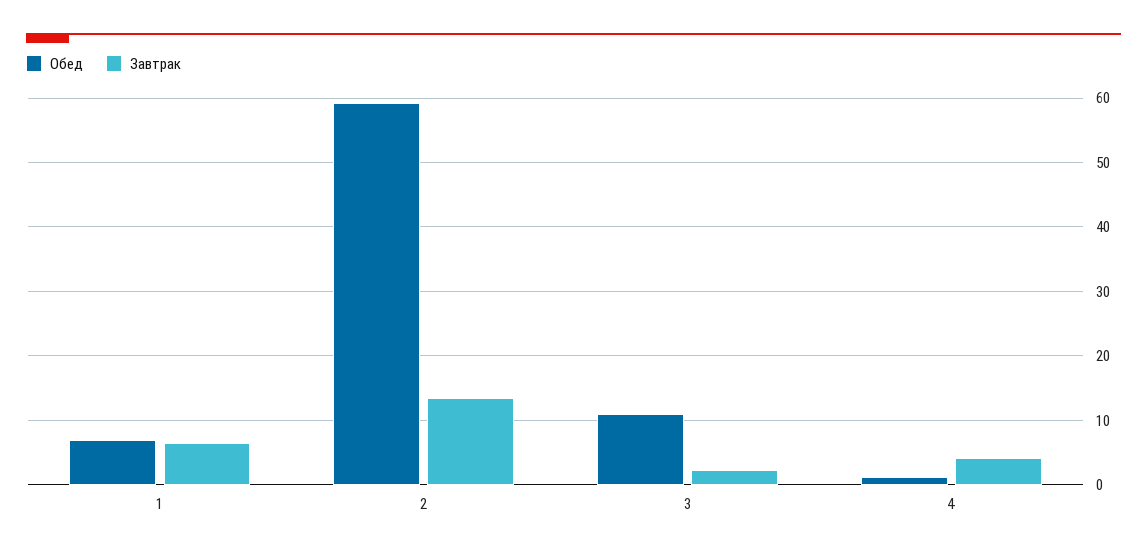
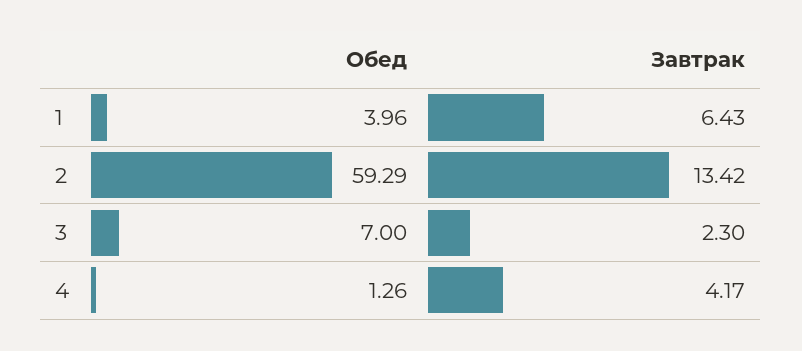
Обед, 1: 7 -> 3.96
Обед, 3: 11 -> 7

